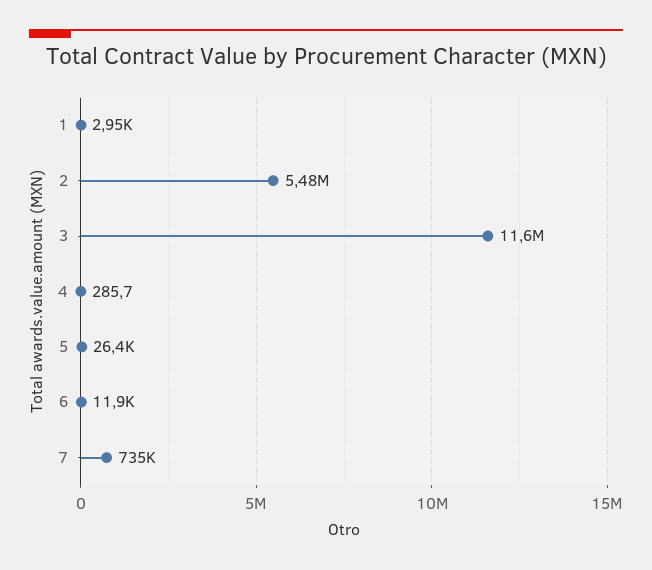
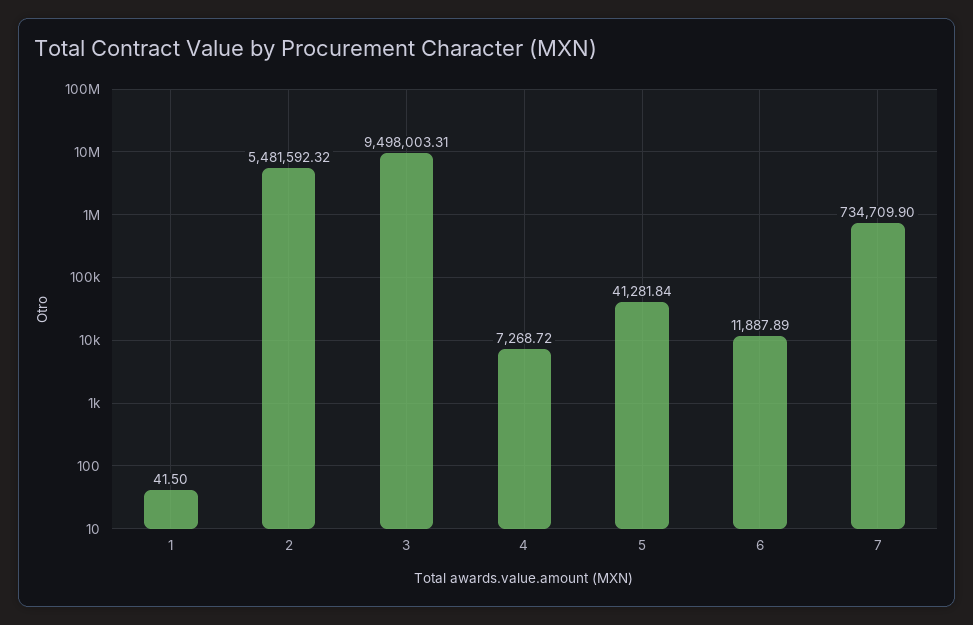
1: 2950 -> 41.5
3: 11600000 -> 9498003.31
4: 285.7 -> 7268.72
5: 26400 -> 41281.84

